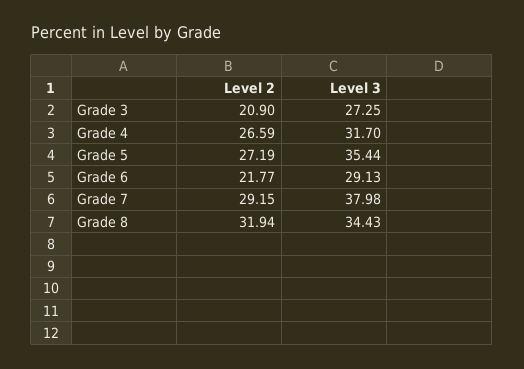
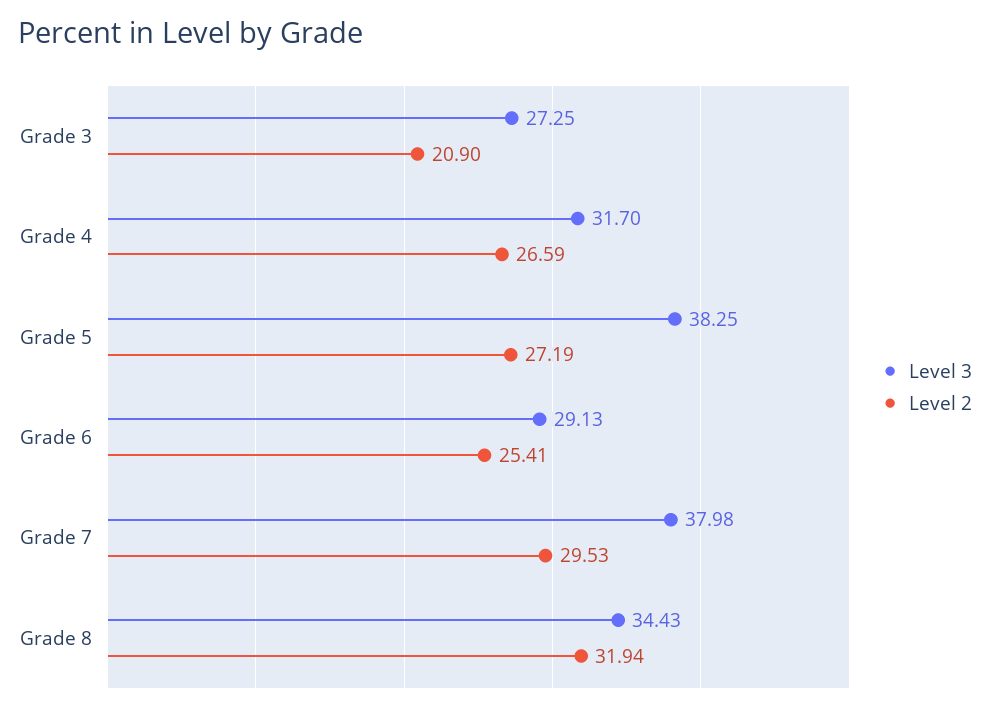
Level 3, Grade 5: 35.44 -> 38.25
Level 2, Grade 6: 21.77 -> 25.41
Level 2, Grade 7: 29.15 -> 29.53

